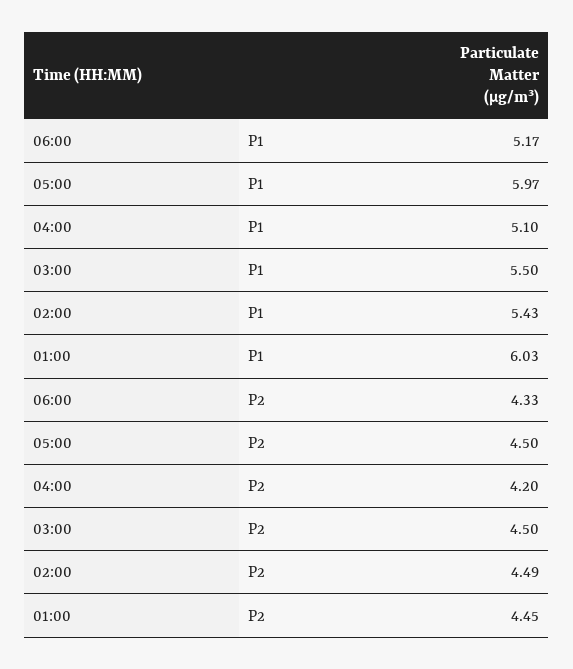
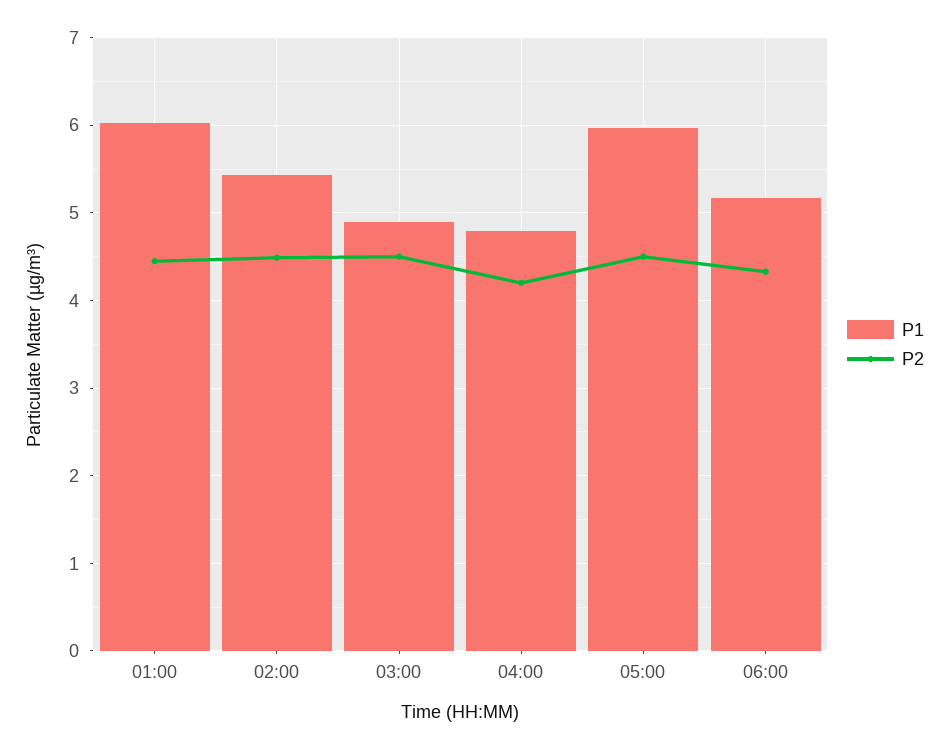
P1, 04:00: 5.1 -> 4.8
P1, 03:00: 5.5 -> 4.9

